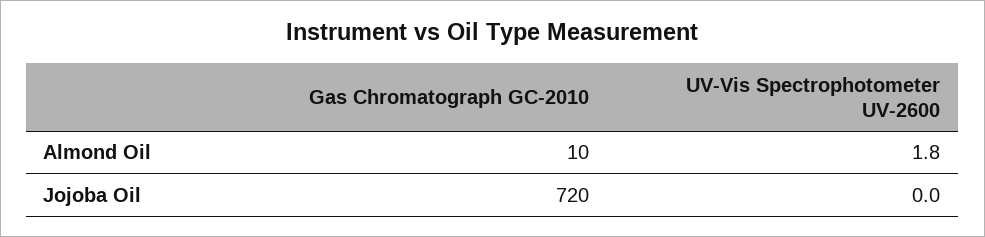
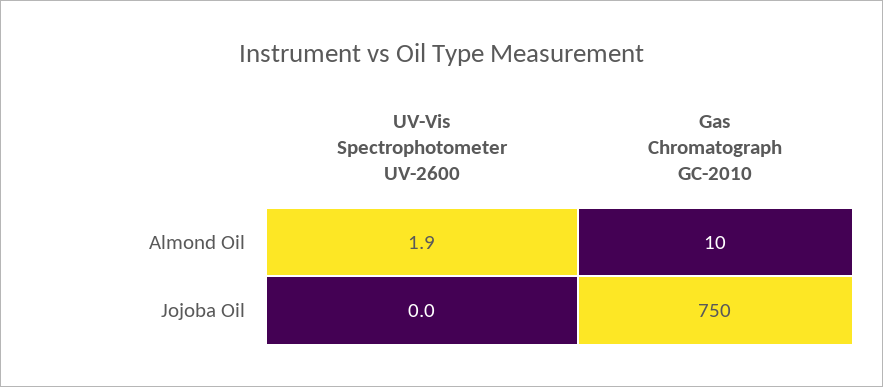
UV-Vis Spectrophotometer UV-2600, Almond Oil: 1.8 -> 1.9
Gas Chromatograph GC-2010, Jojoba Oil: 720 -> 750

